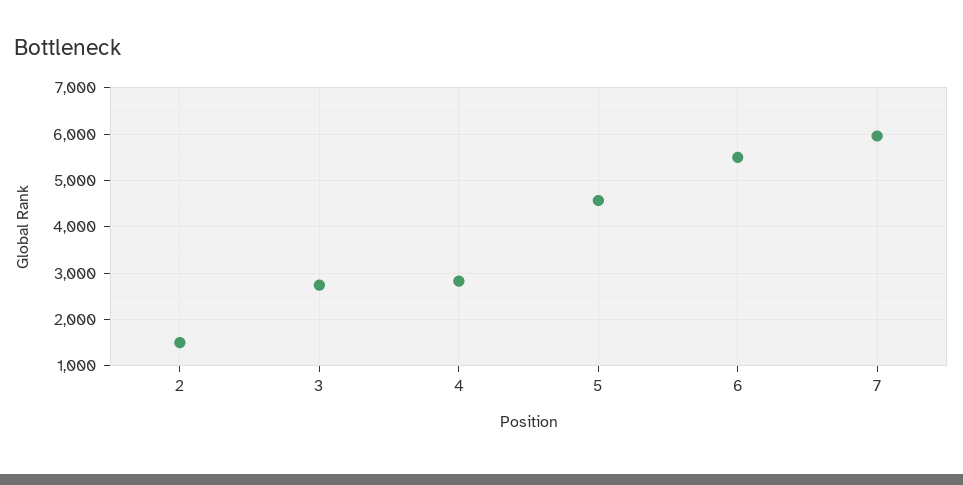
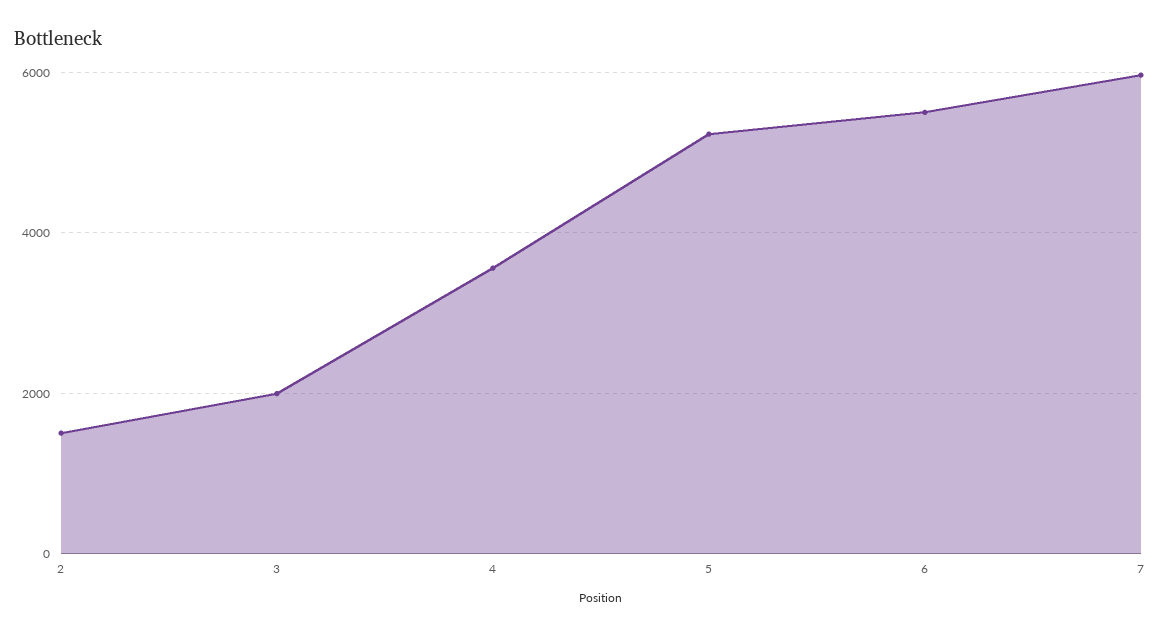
3: 2800 -> 2000
4: 2800 -> 3600
5: 4600 -> 5200

